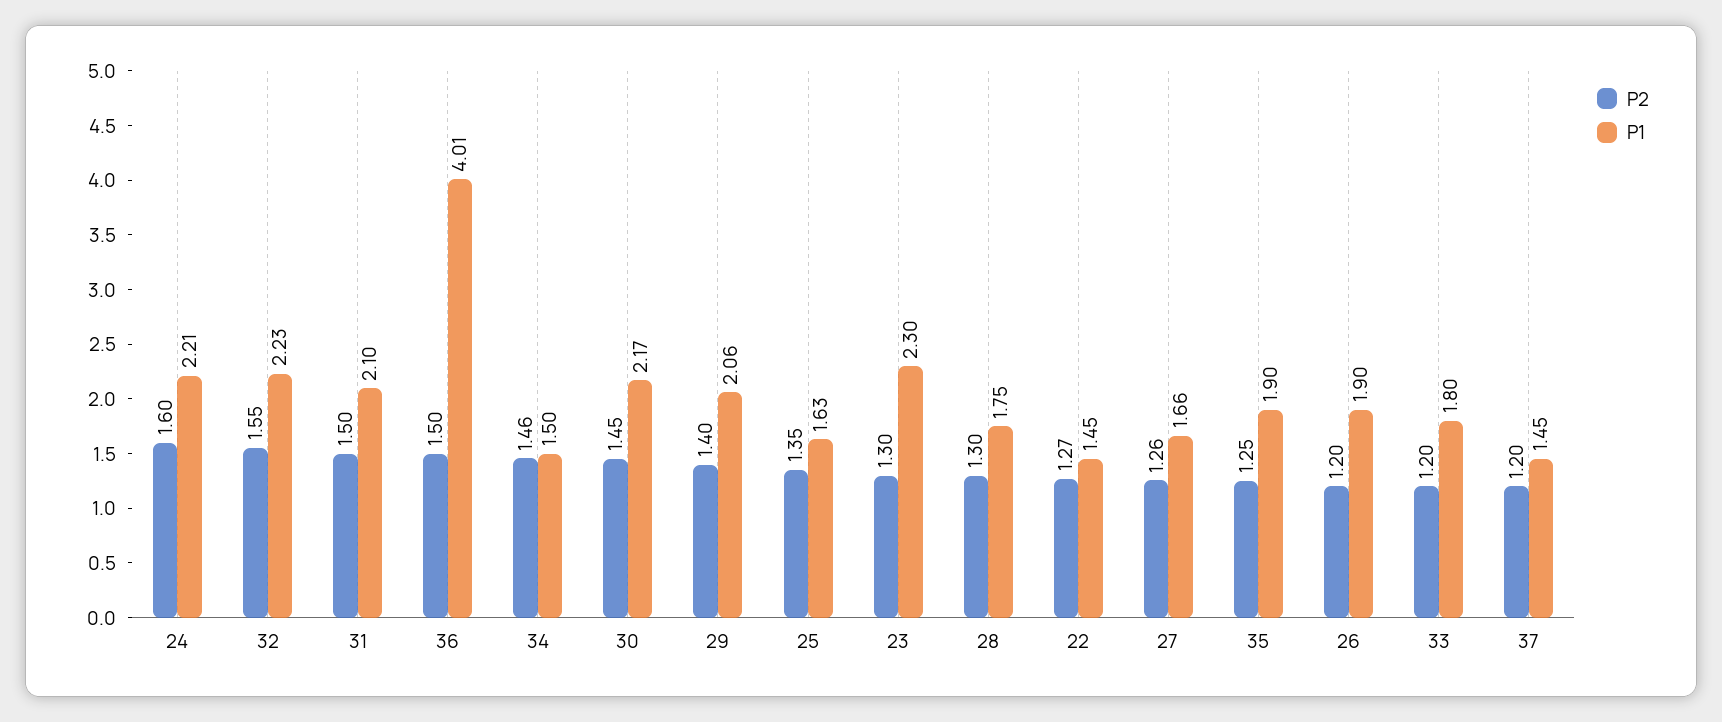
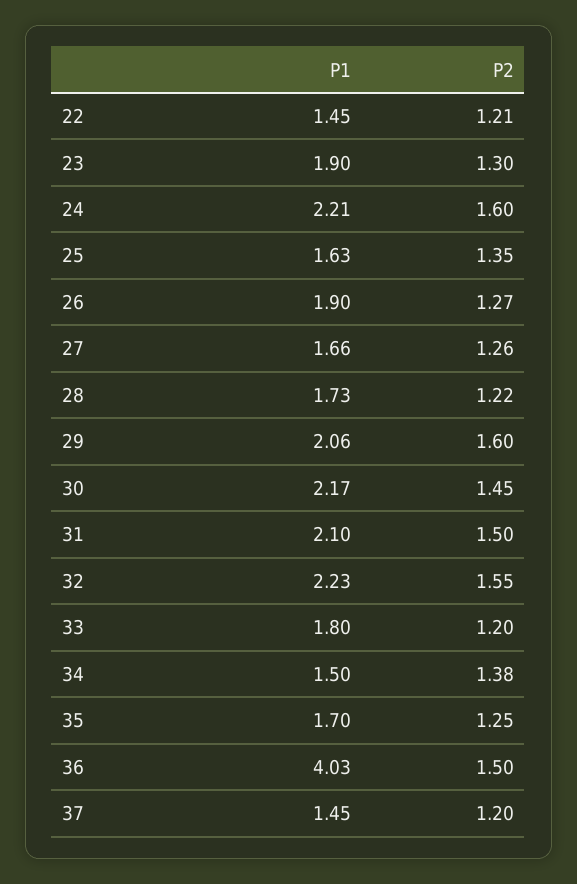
P1, 36: 4.01 -> 4.03
P2, 34: 1.46 -> 1.38
P2, 29: 1.4 -> 1.6
P1, 23: 2.3 -> 1.9
P2, 28: 1.3 -> 1.22
P1, 28: 1.75 -> 1.73
P2, 22: 1.27 -> 1.21
P1, 35: 1.9 -> 1.7
P2, 26: 1.2 -> 1.27

